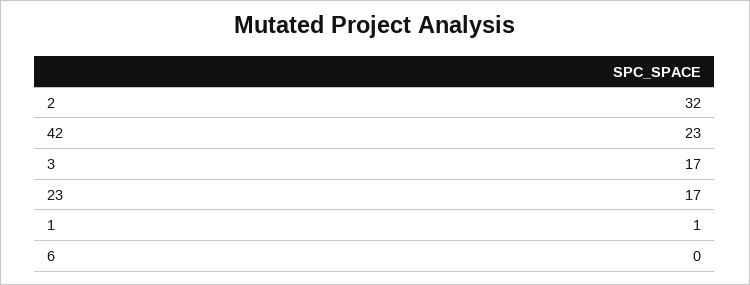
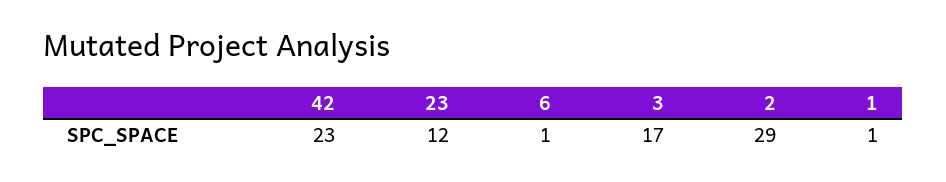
2: 32 -> 29
23: 17 -> 12
6: 0 -> 1

